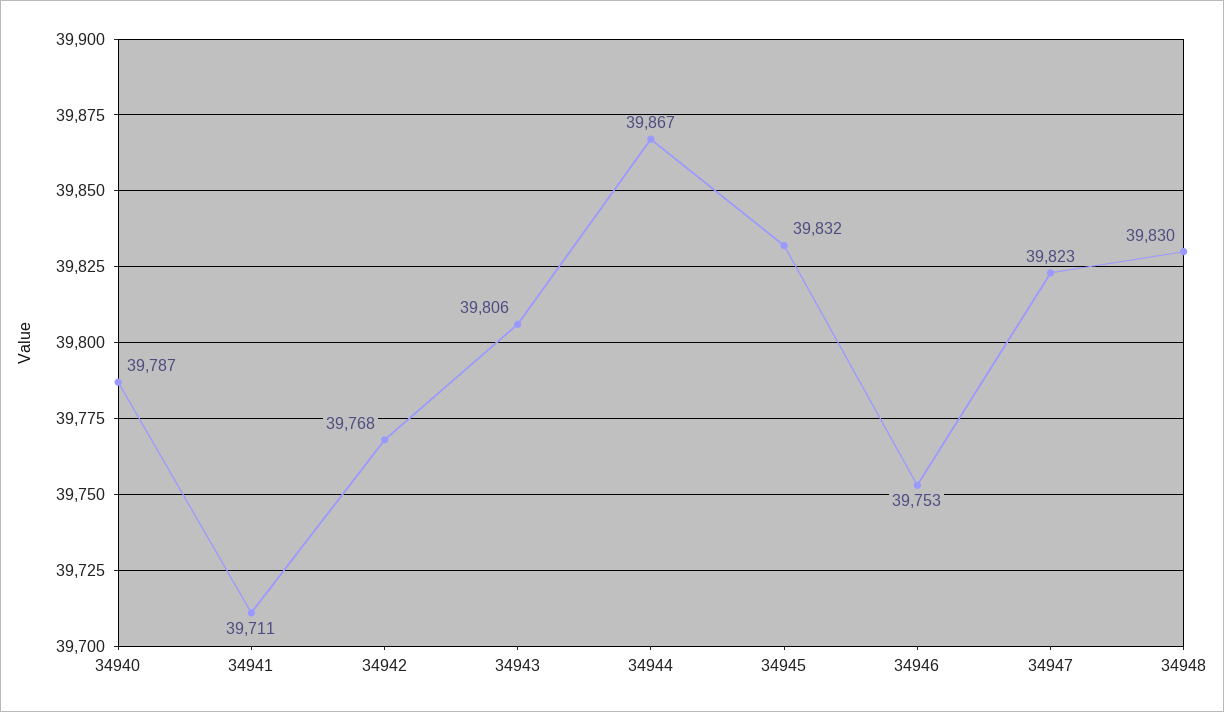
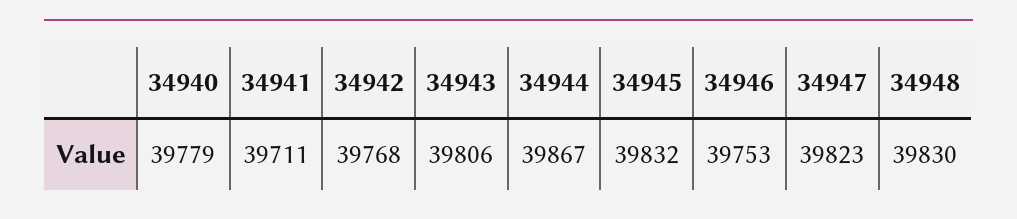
34940: 39787 -> 39779

